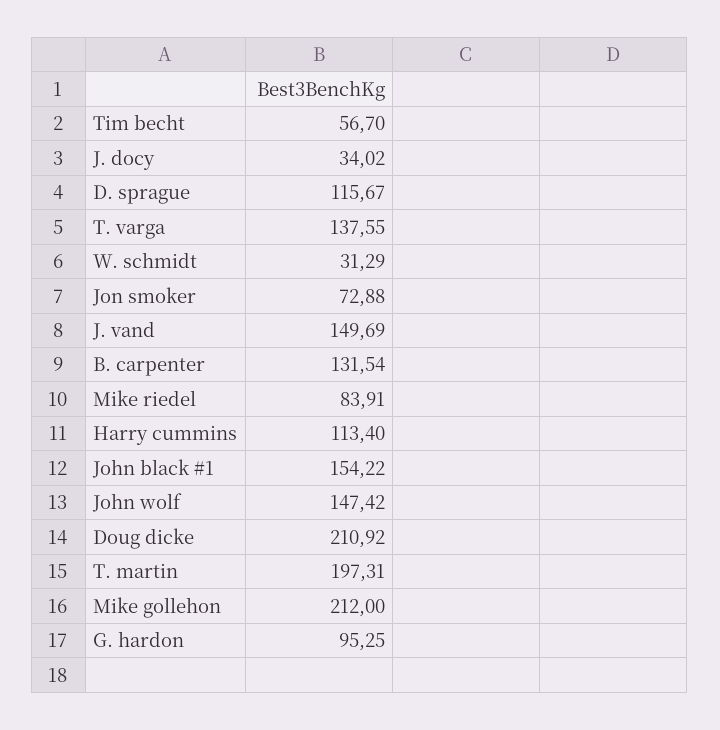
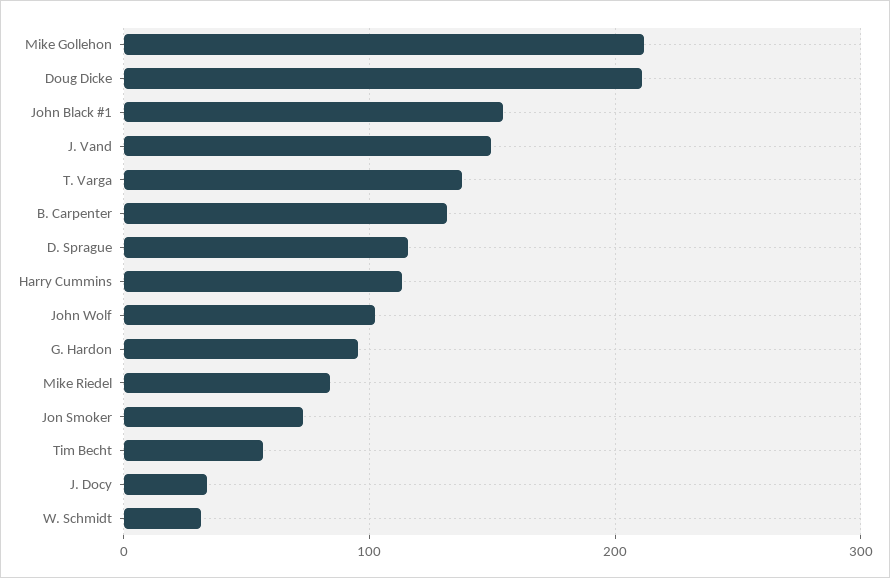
John wolf: 147.42 -> 100
T. martin: 197.31 -> none

